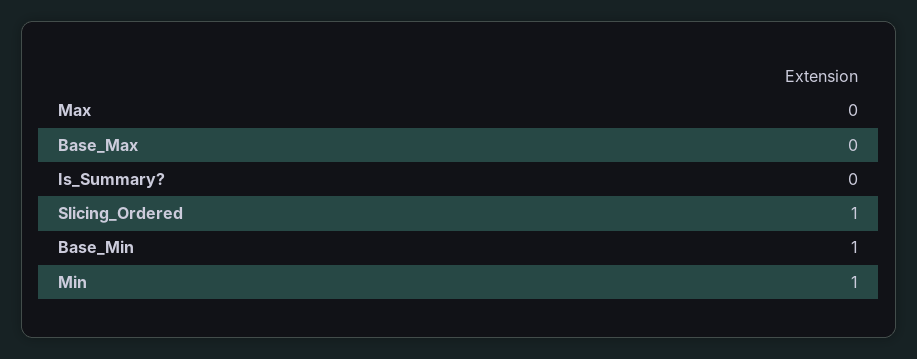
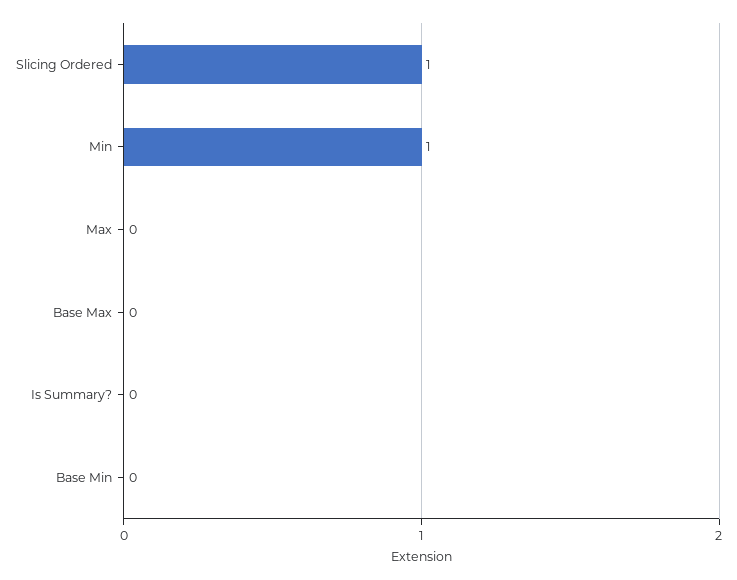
Base_Min: 1 -> 0

